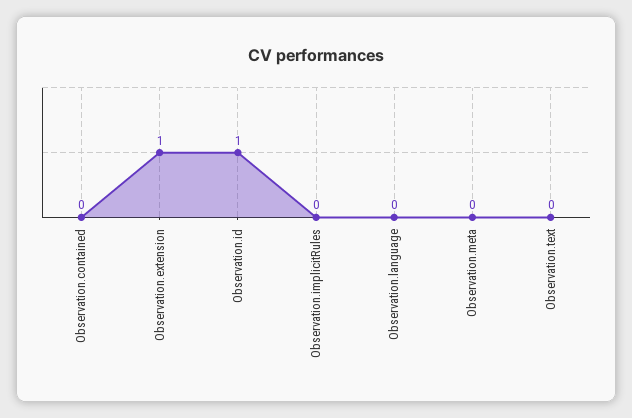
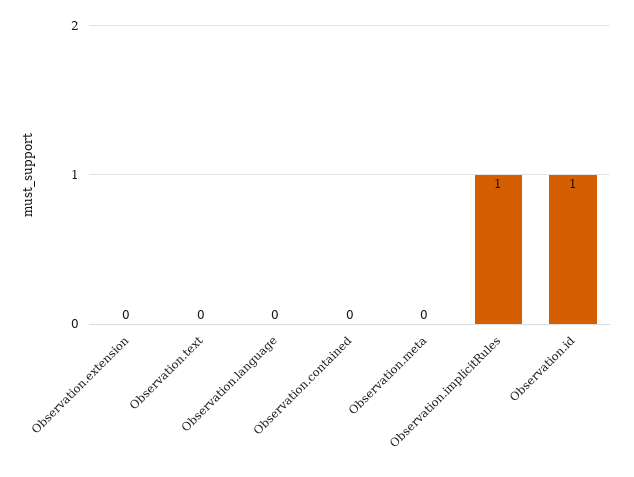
Observation.extension: 1 -> 0
Observation.implicitRules: 0 -> 1

